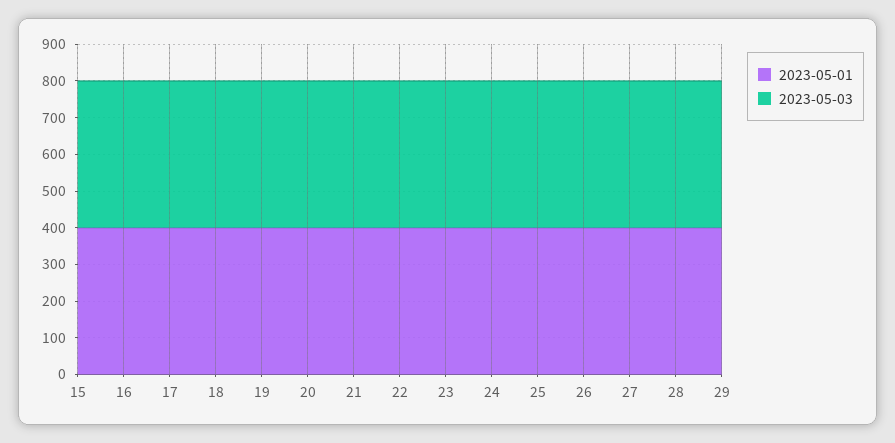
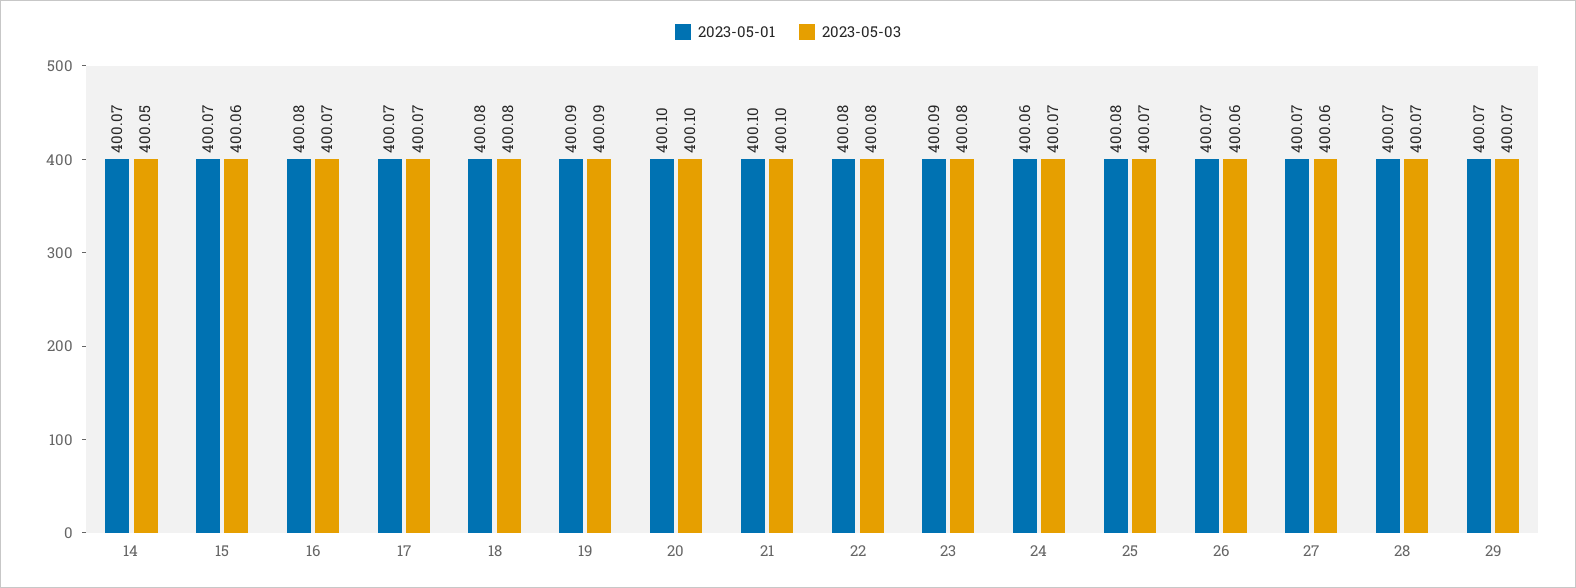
2023-05-01, 14: none -> 400.07
2023-05-03, 14: none -> 400.05

